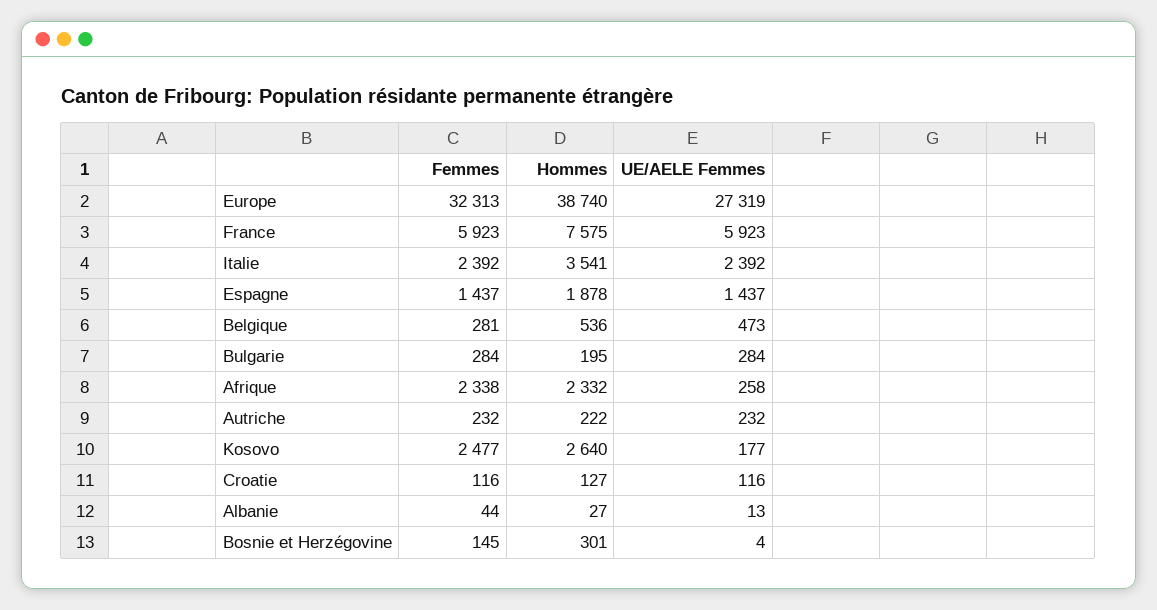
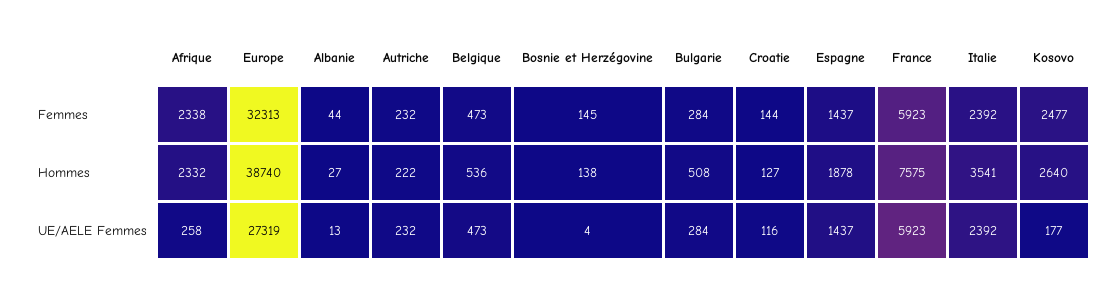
Femmes, Belgique: 281 -> 473
Hommes, Bulgarie: 195 -> 508
Femmes, Croatie: 116 -> 144
Hommes, Bosnie et Herzégovine: 301 -> 138

